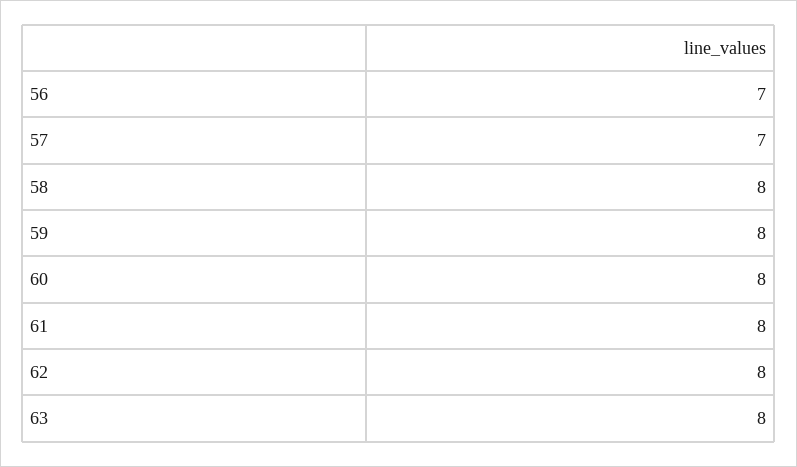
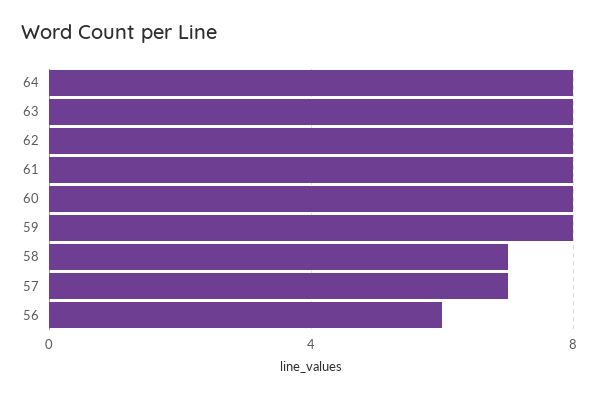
56: 7 -> 6
58: 8 -> 7
64: none -> 8

